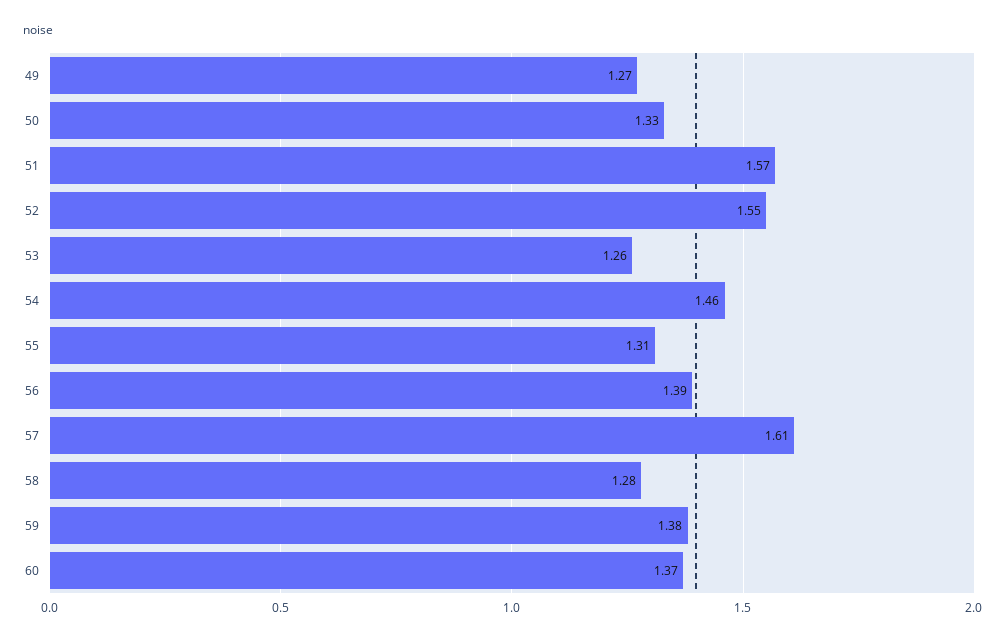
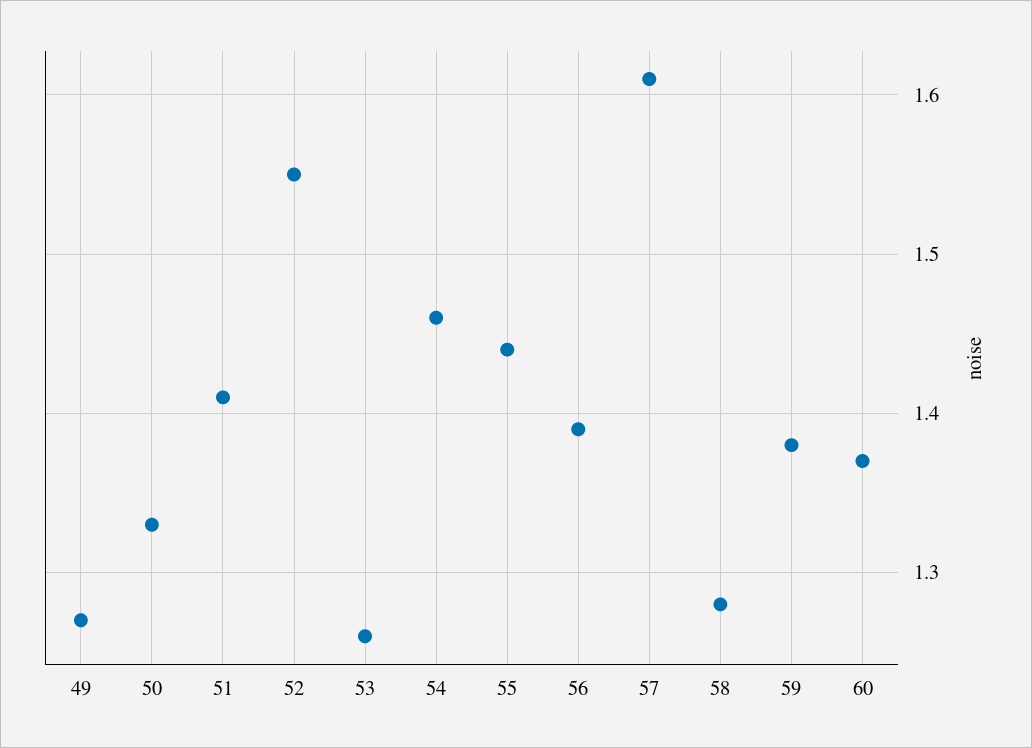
51: 1.57 -> 1.41
55: 1.31 -> 1.44

